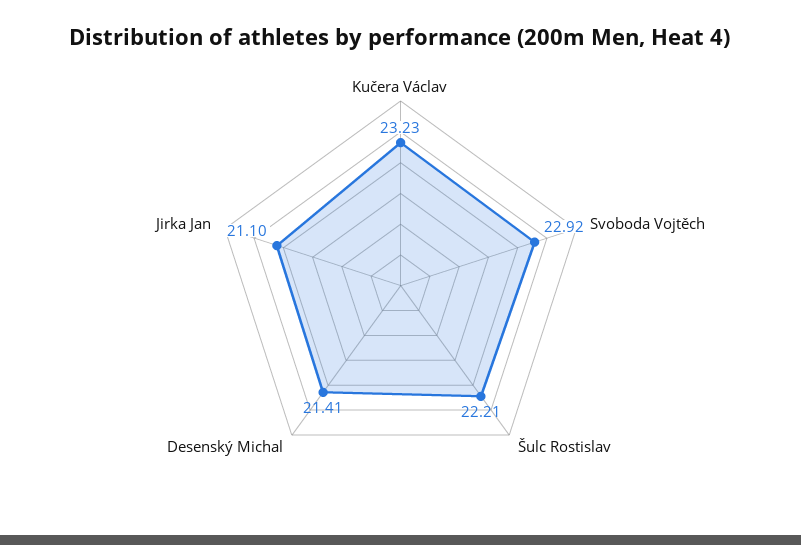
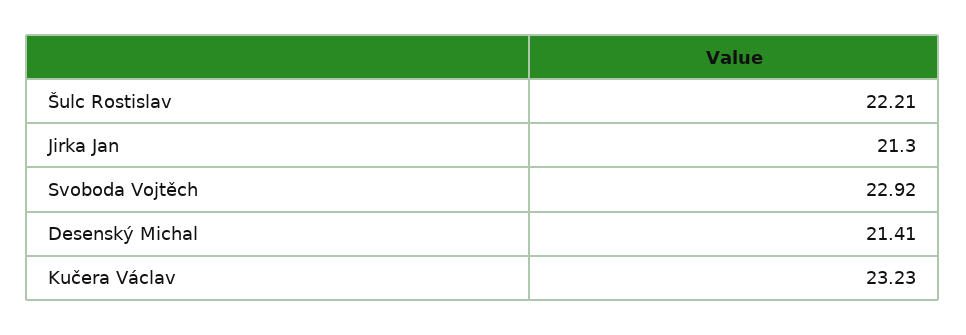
Jirka Jan: 21.1 -> 21.3

